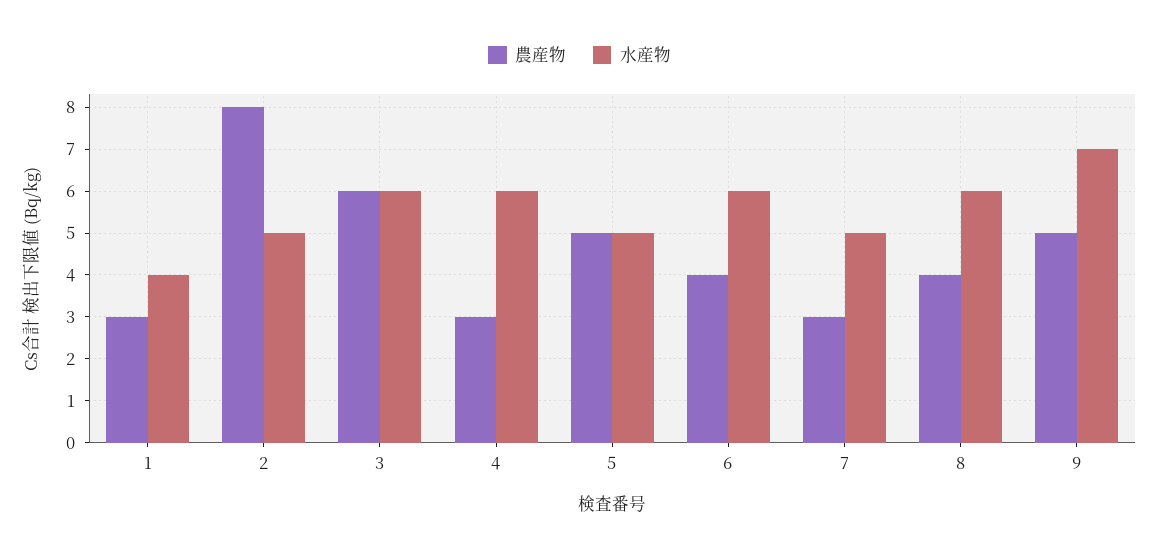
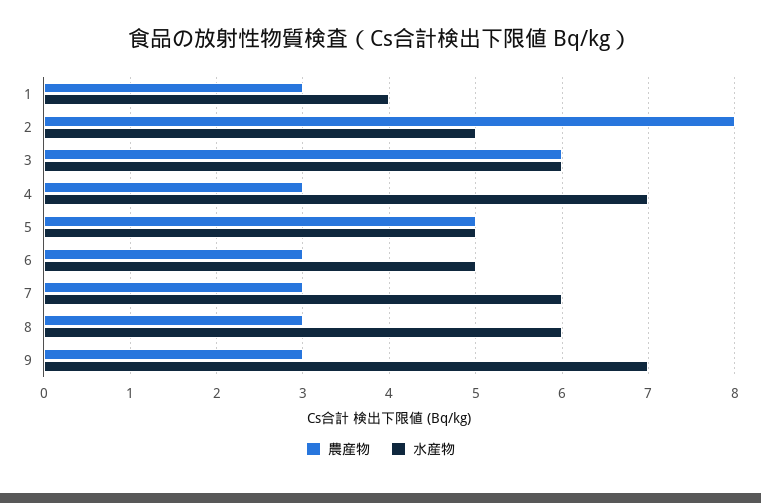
水産物, 4: 6 -> 7
農産物, 6: 4 -> 3
水産物, 6: 6 -> 5
水産物, 7: 5 -> 6
農産物, 8: 4 -> 3
農産物, 9: 5 -> 3

